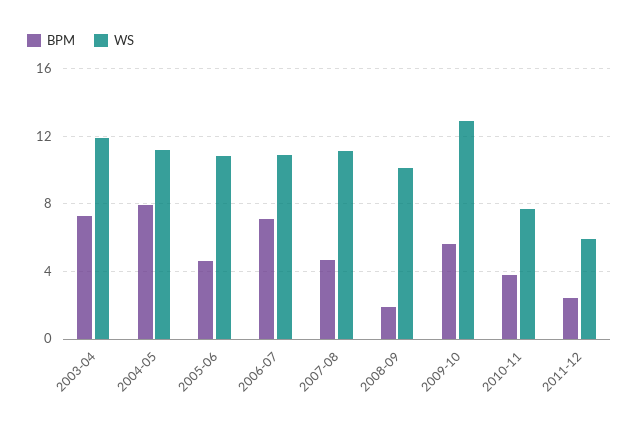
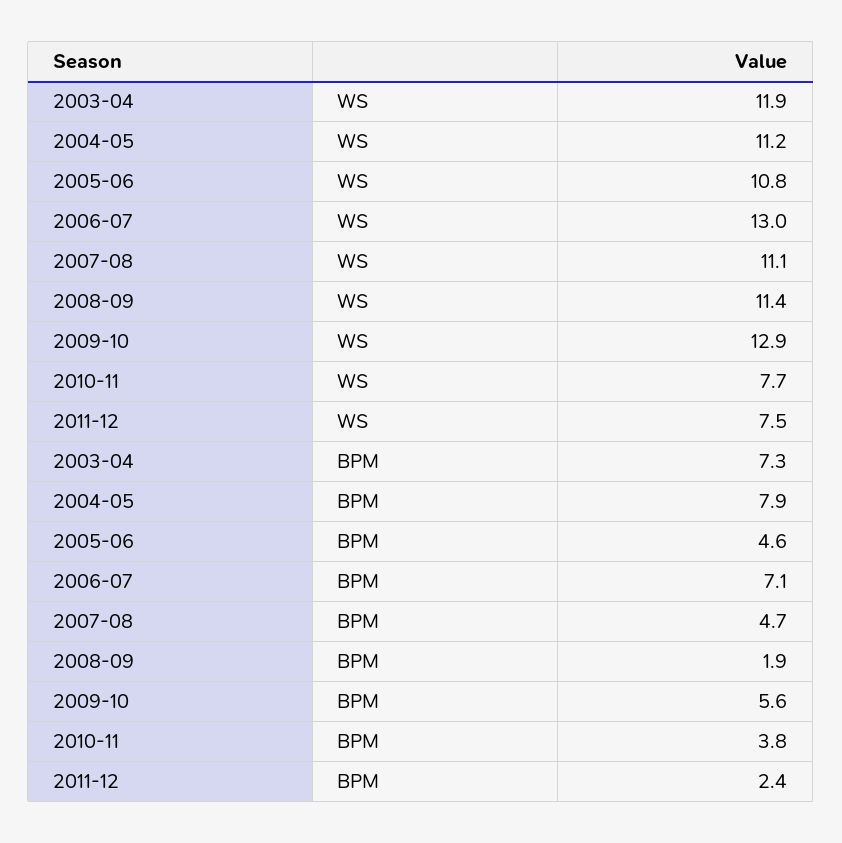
WS, 2006-07: 11 -> 13
WS, 2008-09: 10 -> 11.4
WS, 2011-12: 6 -> 7.5

